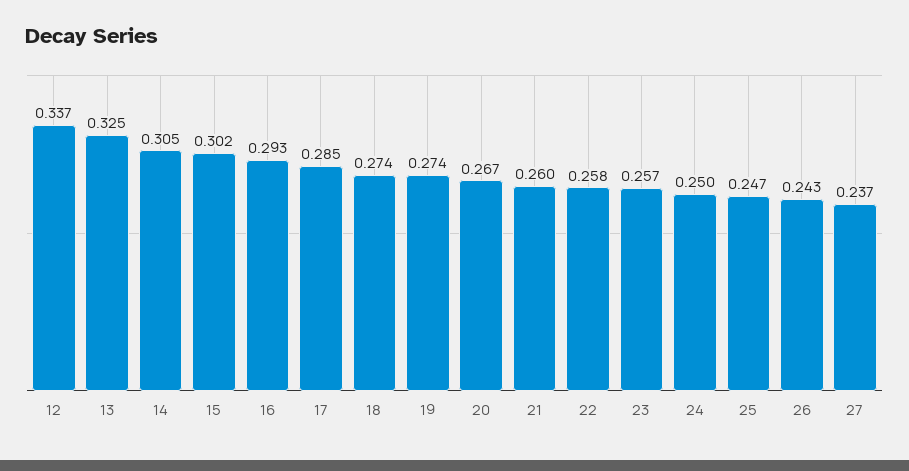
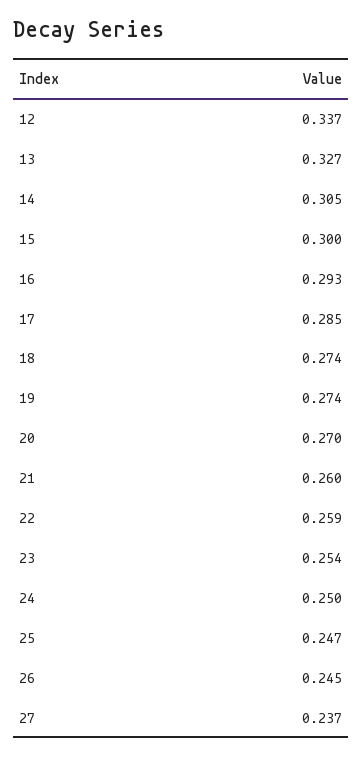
13: 0.325 -> 0.327
15: 0.302 -> 0.3
20: 0.267 -> 0.27
22: 0.258 -> 0.259
23: 0.257 -> 0.254
26: 0.243 -> 0.245

